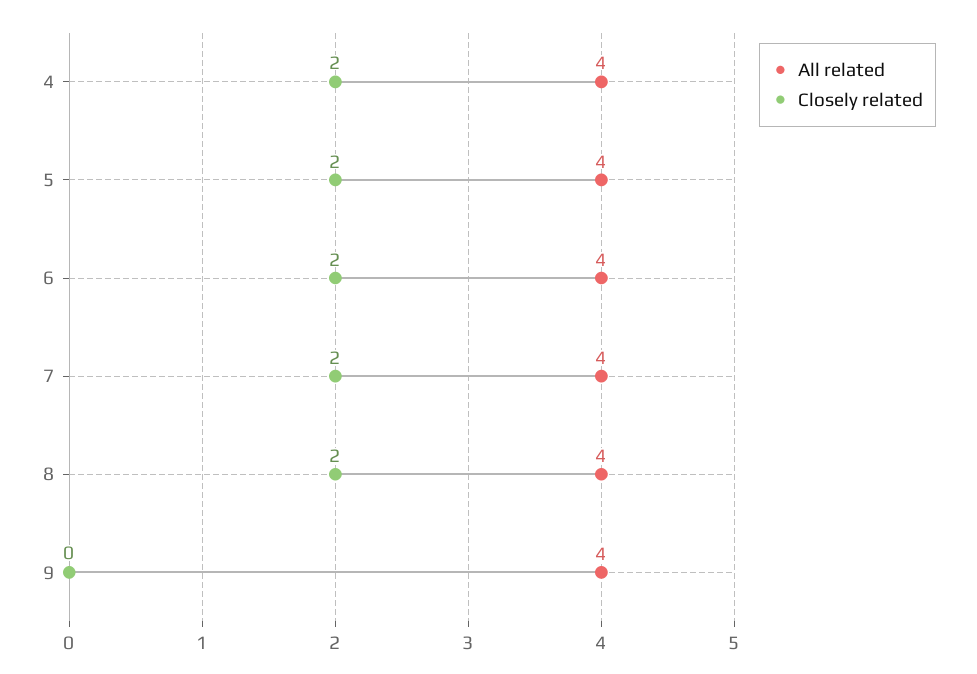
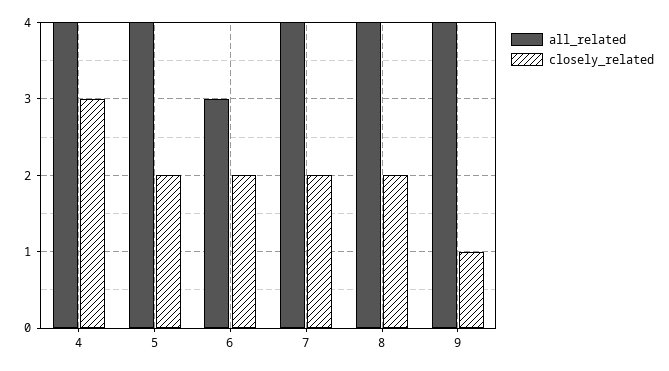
Closely related, 4: 2 -> 3
All related, 6: 4 -> 3
Closely related, 9: 0 -> 1

